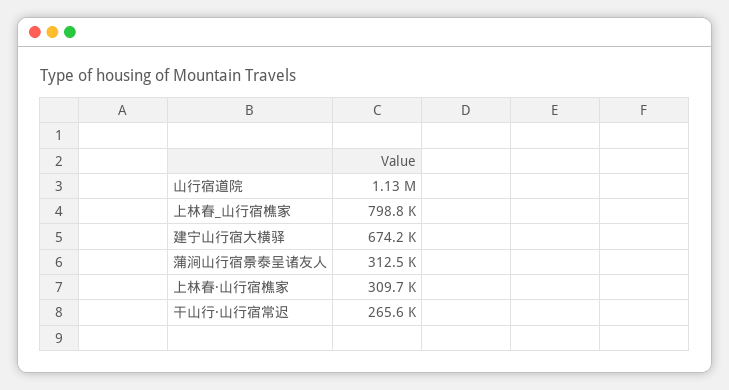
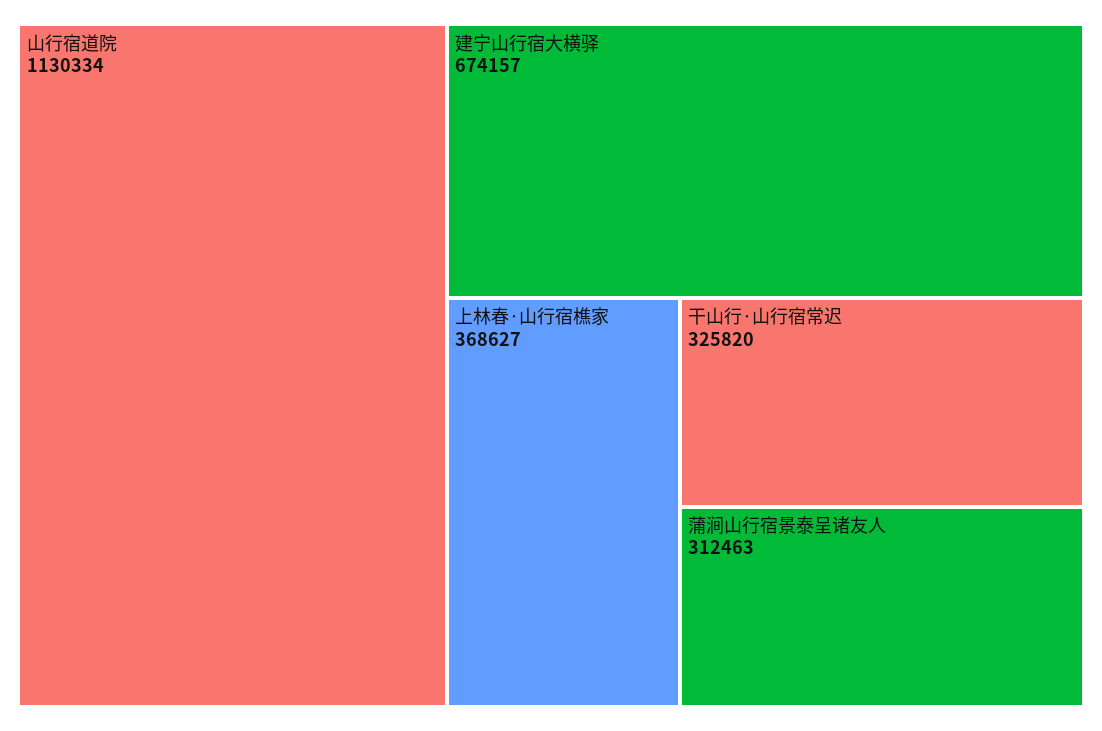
上林春_山行宿樵家: 798800 -> none
上林春·山行宿樵家: 309700 -> 368627
干山行·山行宿常迟: 265600 -> 325820

